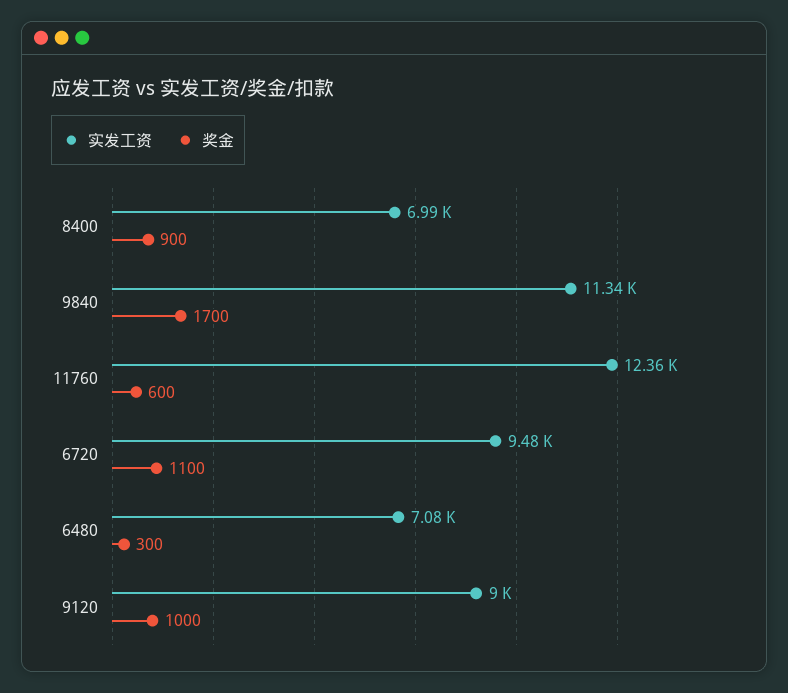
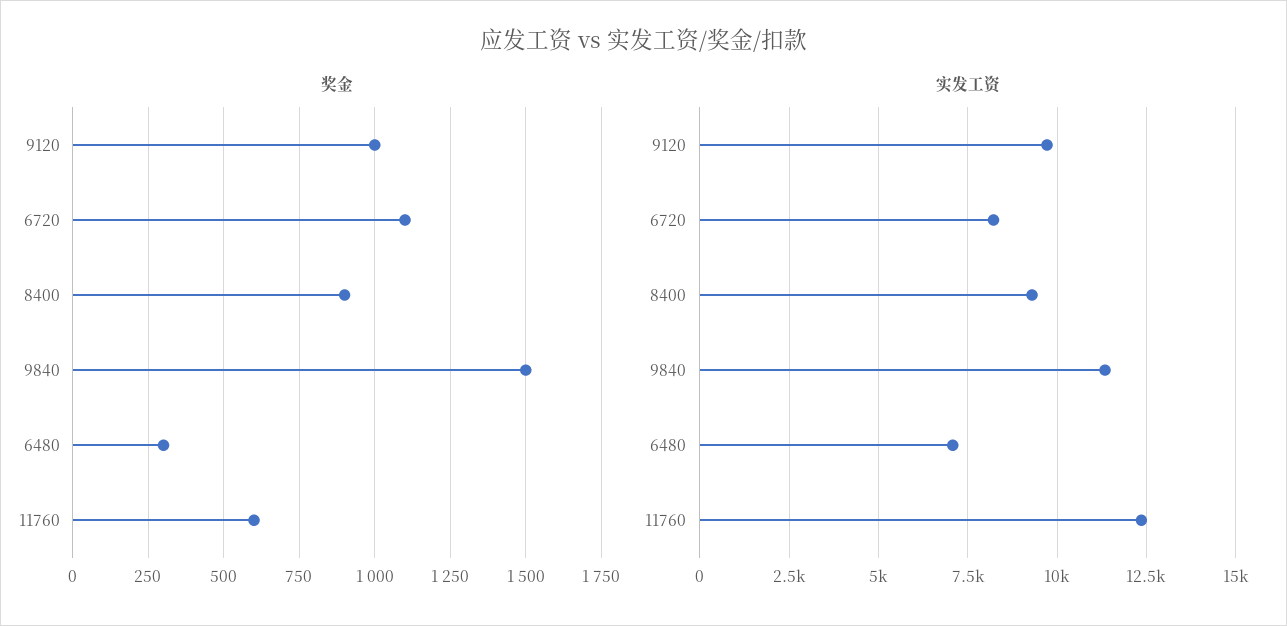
实发工资, 8400: 6990 -> 9250
奖金, 9840: 1700 -> 1500
实发工资, 6720: 9480 -> 8250
实发工资, 9120: 9000 -> 9750

